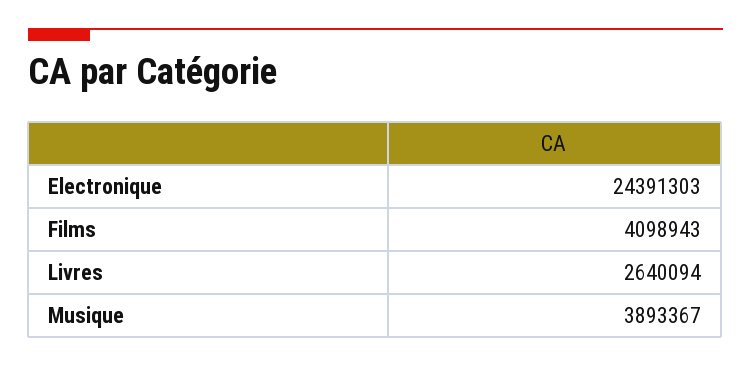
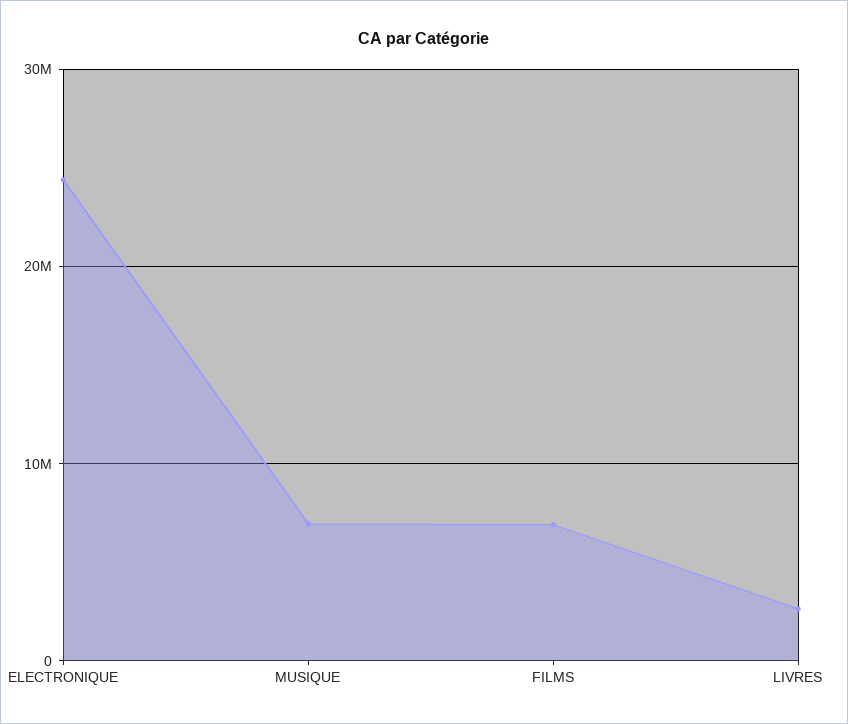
Films: 4098943 -> 7000000
Musique: 3893367 -> 7000000

